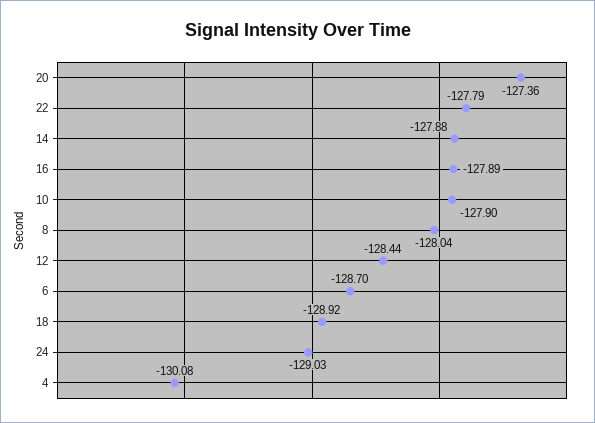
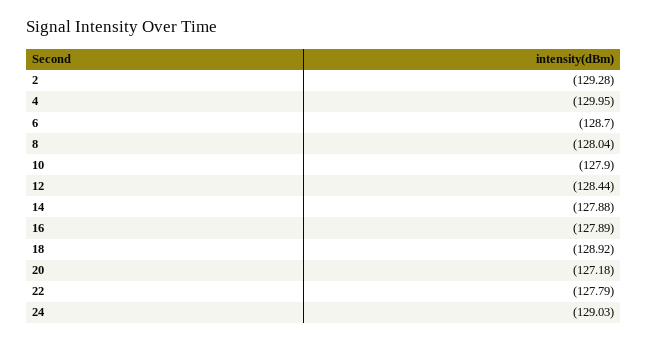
20: -127.36 -> -127.18
4: -130.08 -> -129.95
2: none -> -129.28

